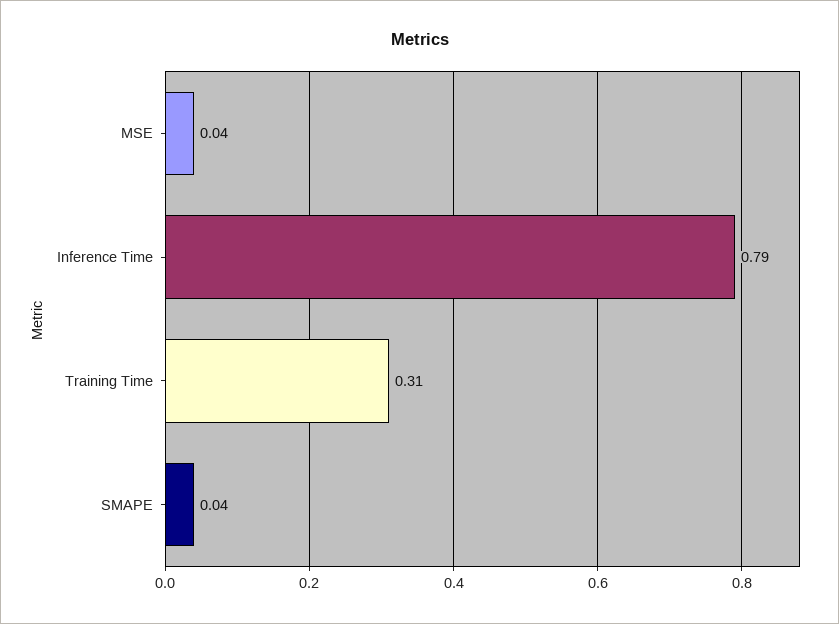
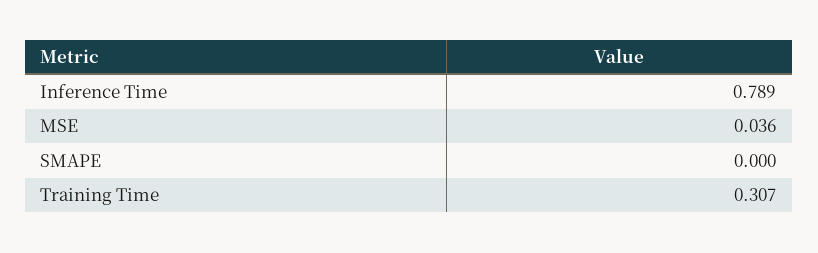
SMAPE: 0.04 -> 0

